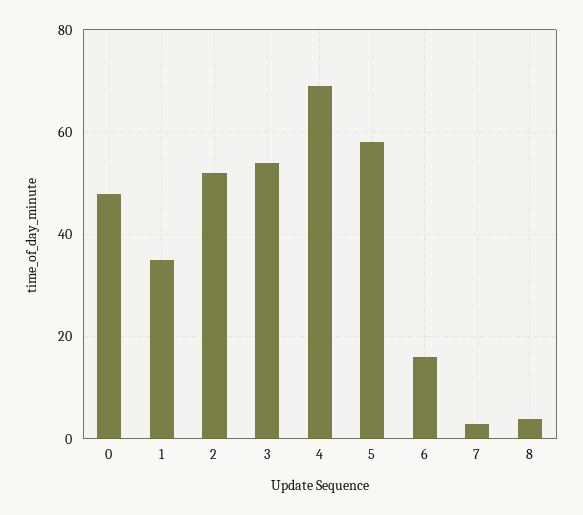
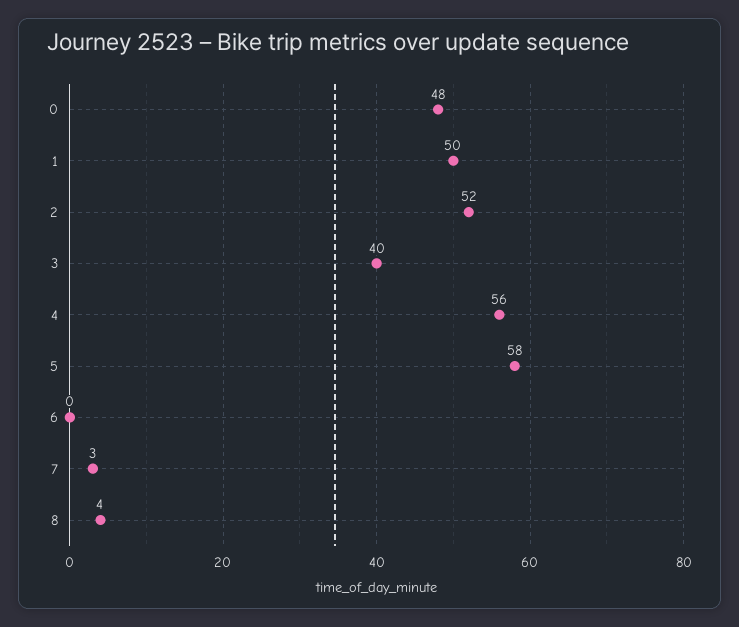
1: 35 -> 50
3: 55 -> 40
4: 70 -> 56
6: 15 -> 0

